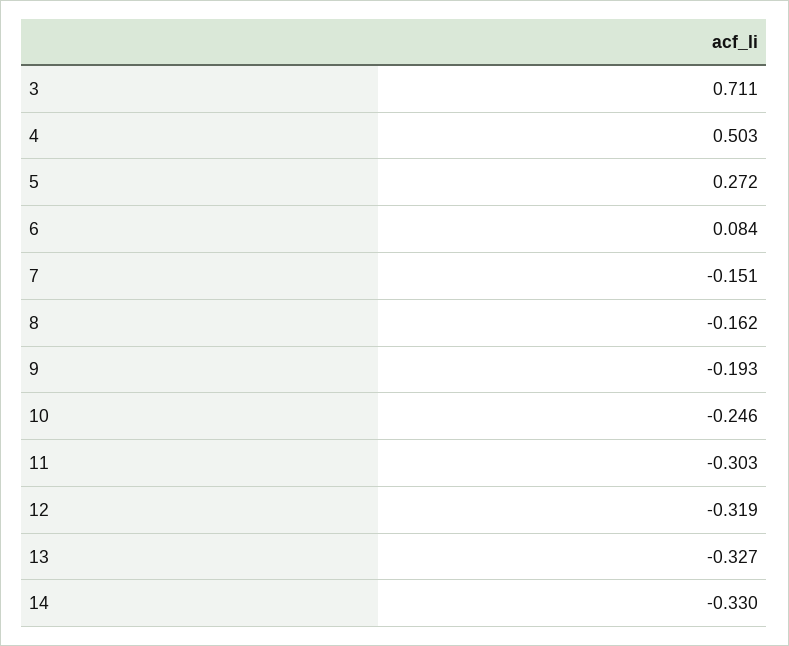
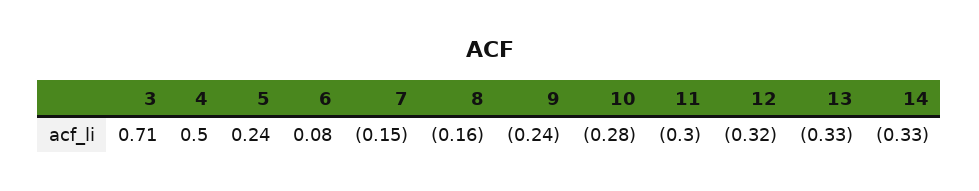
5: 0.272 -> 0.24
9: -0.193 -> -0.24
10: -0.246 -> -0.28

